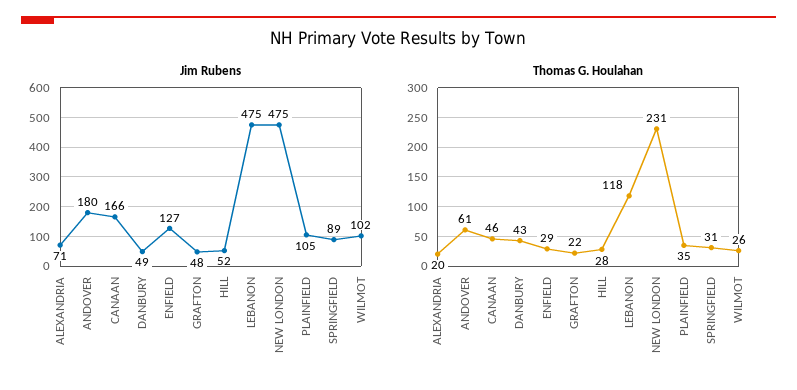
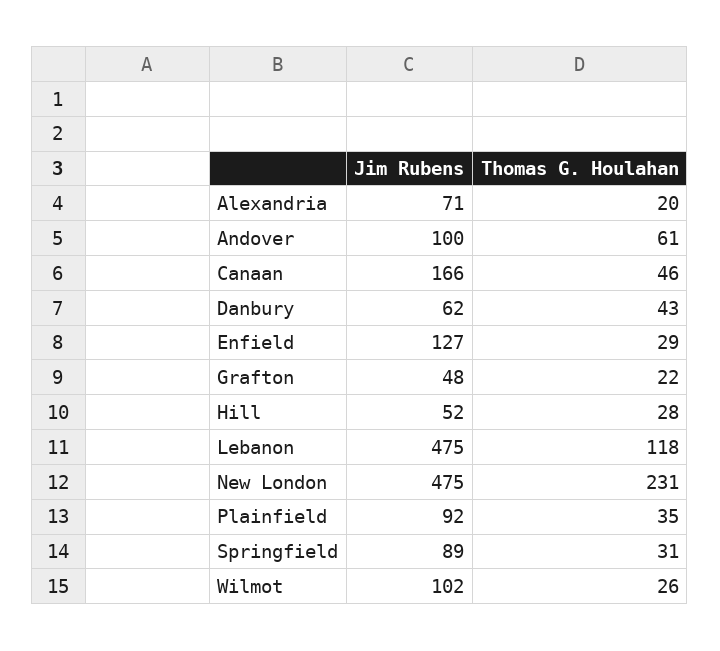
Jim Rubens, ANDOVER: 180 -> 100
Jim Rubens, DANBURY: 49 -> 62
Jim Rubens, PLAINFIELD: 105 -> 92

